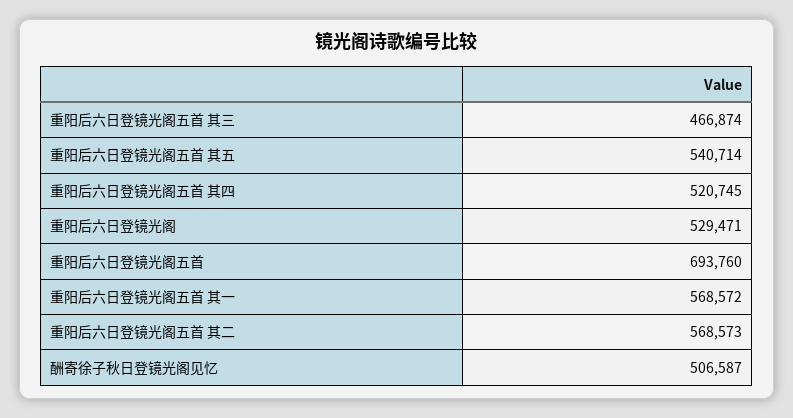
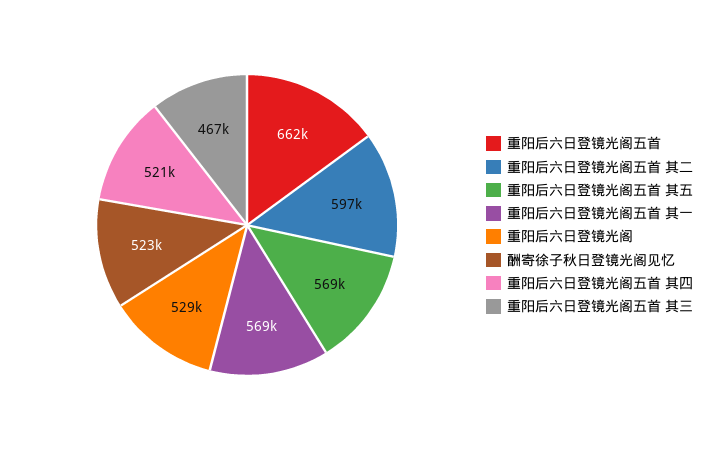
重阳后六日登镜光阁五首 其五: 540714 -> 569000
重阳后六日登镜光阁五首: 693760 -> 662000
重阳后六日登镜光阁五首 其二: 568573 -> 597000
酬寄徐子秋日登镜光阁见忆: 506587 -> 523000

